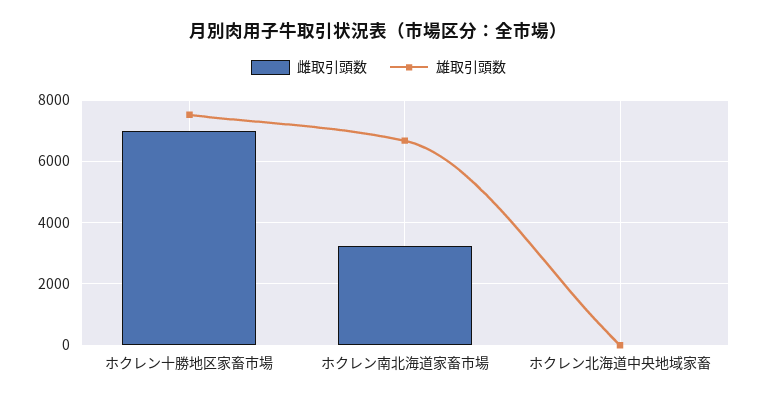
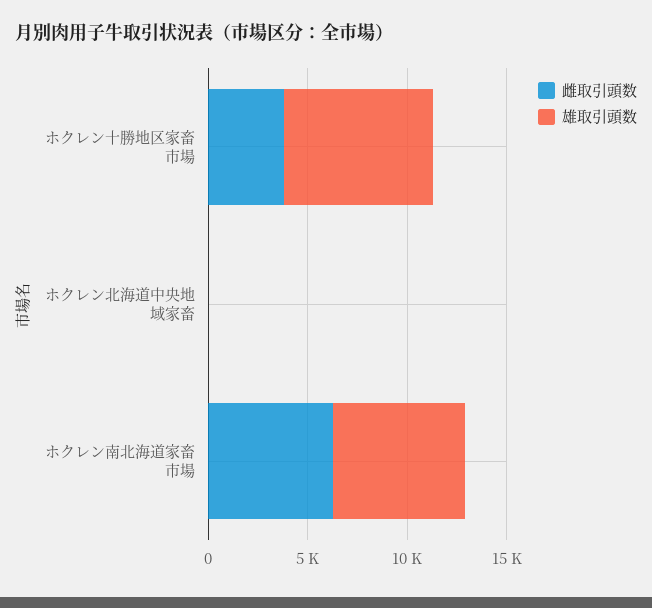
雌取引頭数, ホクレン十勝地区家畜市場: 7000 -> 4000
雌取引頭数, ホクレン南北海道家畜市場: 3200 -> 6000

